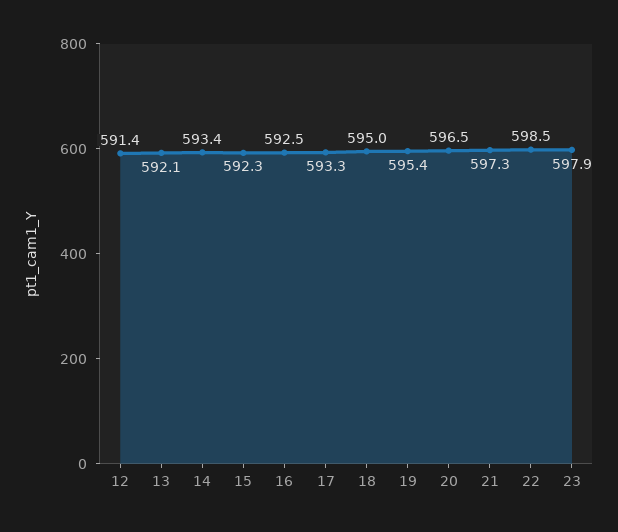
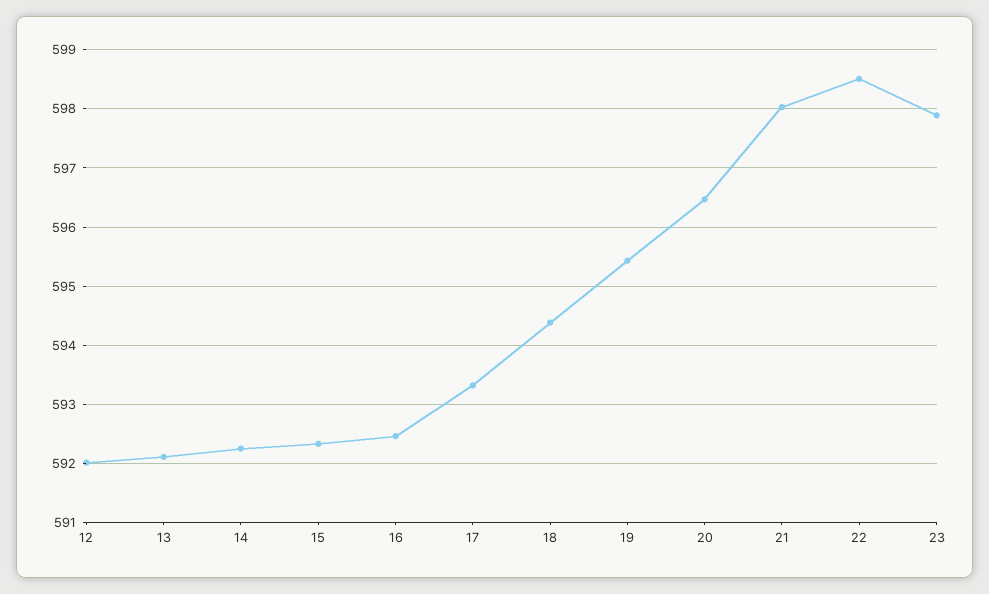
12: 591.4 -> 592
14: 593.4 -> 592.2
18: 595 -> 594.4
21: 597.3 -> 598

